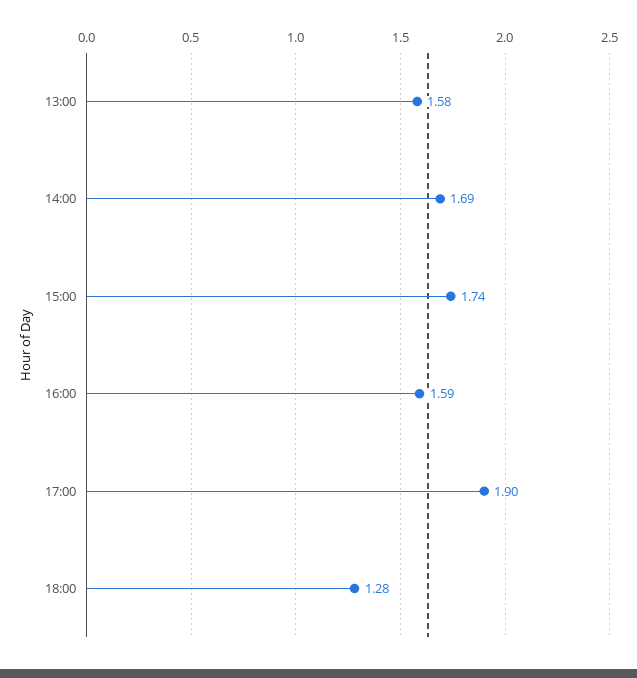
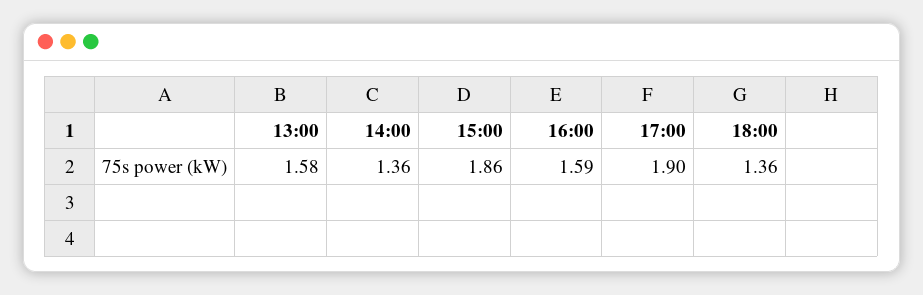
14:00: 1.69 -> 1.36
15:00: 1.74 -> 1.86
18:00: 1.28 -> 1.36

